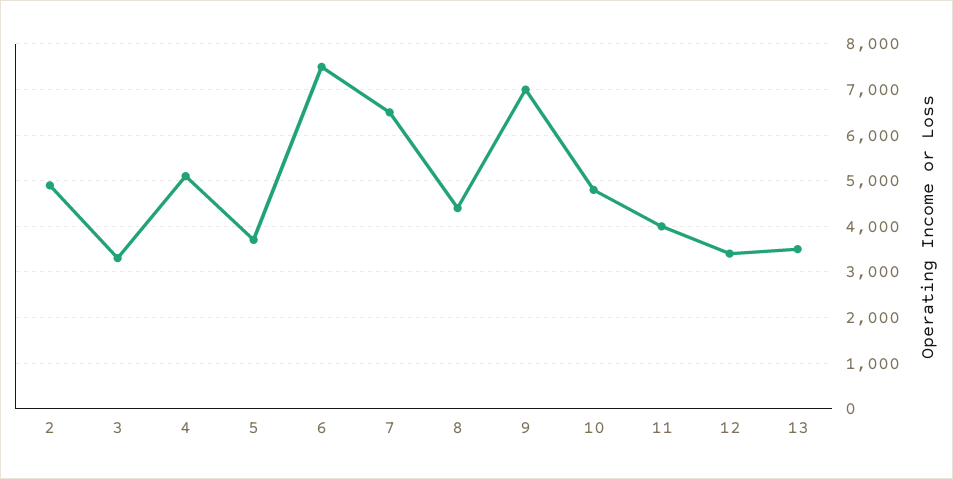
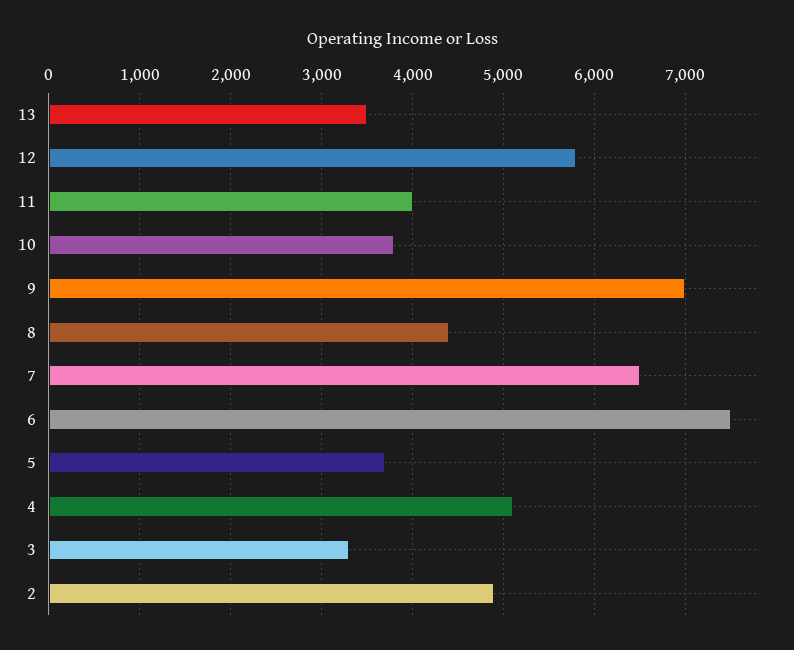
10: 4800 -> 3800
12: 3400 -> 5800

